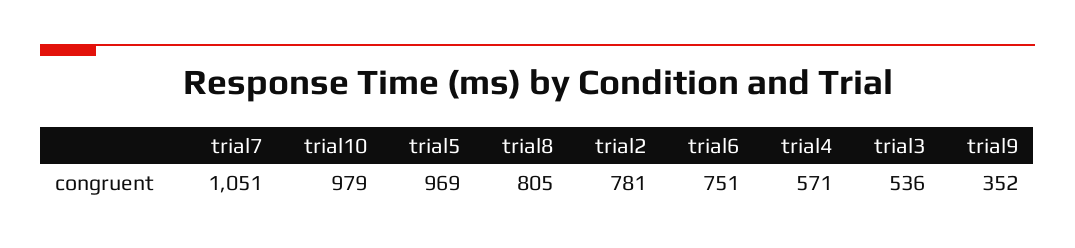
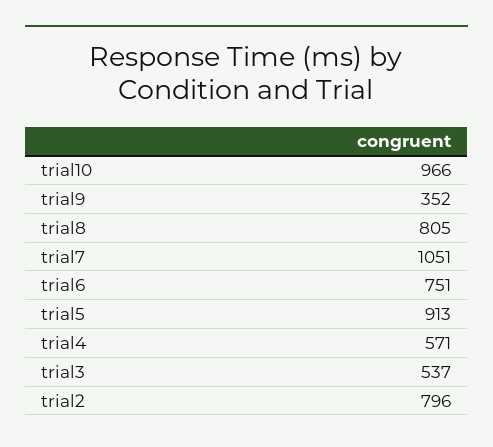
trial10: 979 -> 966
trial5: 969 -> 913
trial2: 781 -> 796
trial3: 536 -> 537

